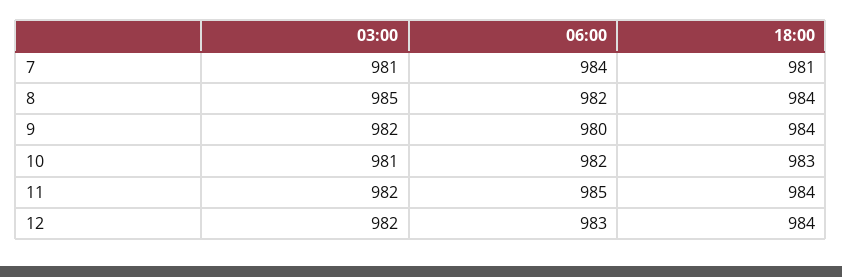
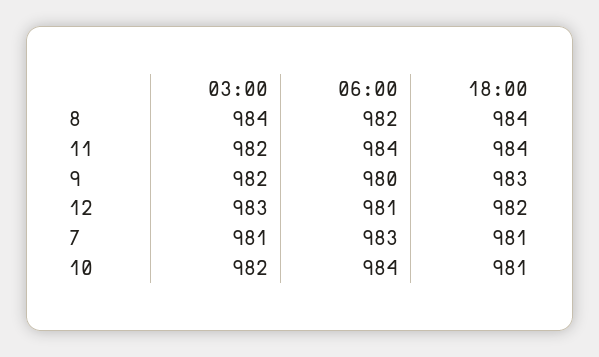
06:00, 7: 984 -> 983
03:00, 8: 985 -> 984
18:00, 9: 984 -> 983
03:00, 10: 981 -> 982
06:00, 10: 982 -> 984
18:00, 10: 983 -> 981
06:00, 11: 985 -> 984
03:00, 12: 982 -> 983
06:00, 12: 983 -> 981
18:00, 12: 984 -> 982

